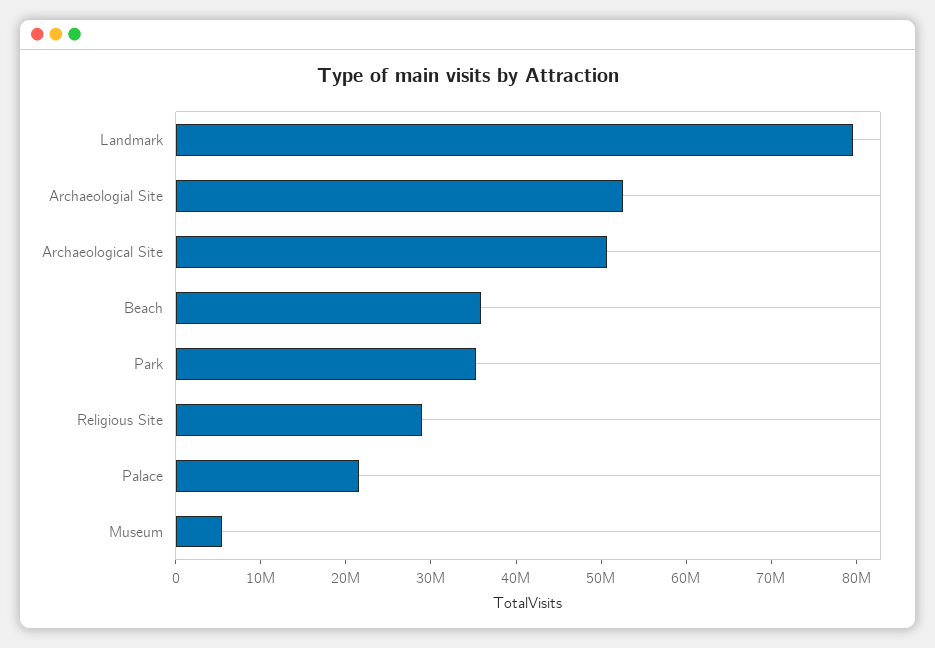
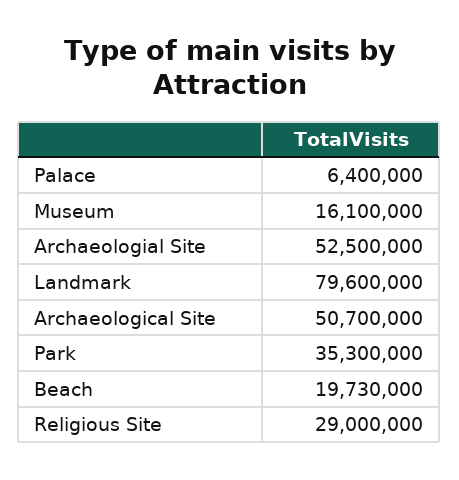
Beach: 36000000 -> 19730000
Palace: 22000000 -> 6400000
Museum: 6000000 -> 16100000

